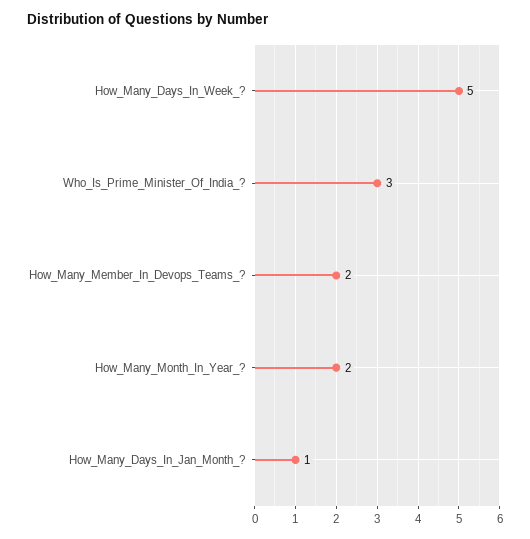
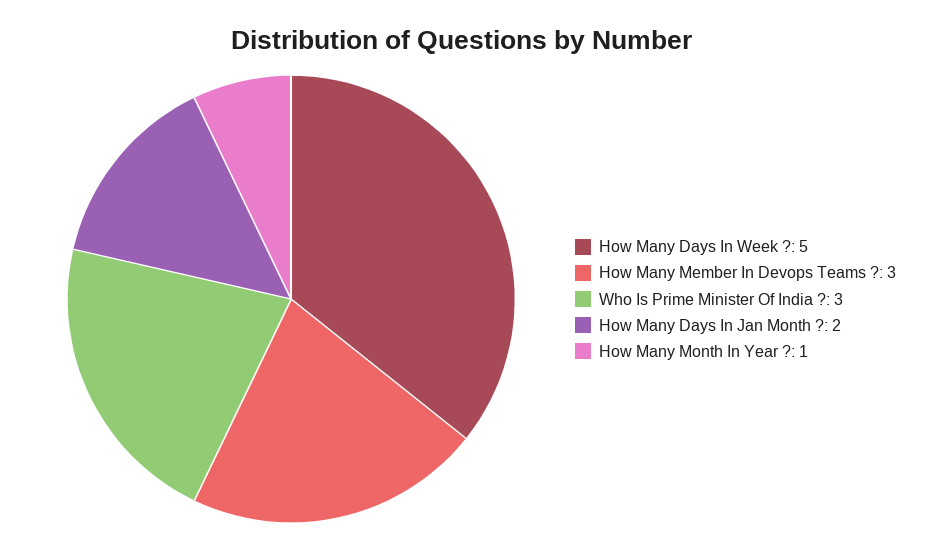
How_Many_Member_In_Devops_Teams_?: 2 -> 3
How_Many_Month_In_Year_?: 2 -> 1
How_Many_Days_In_Jan_Month_?: 1 -> 2

